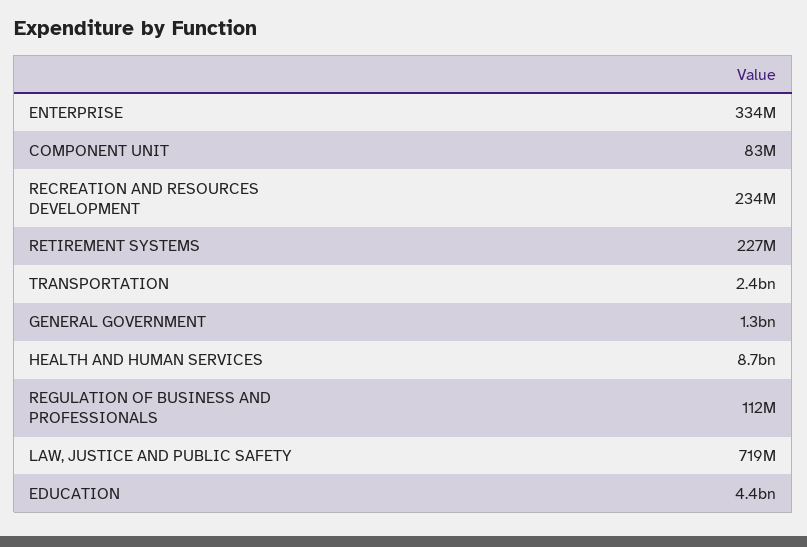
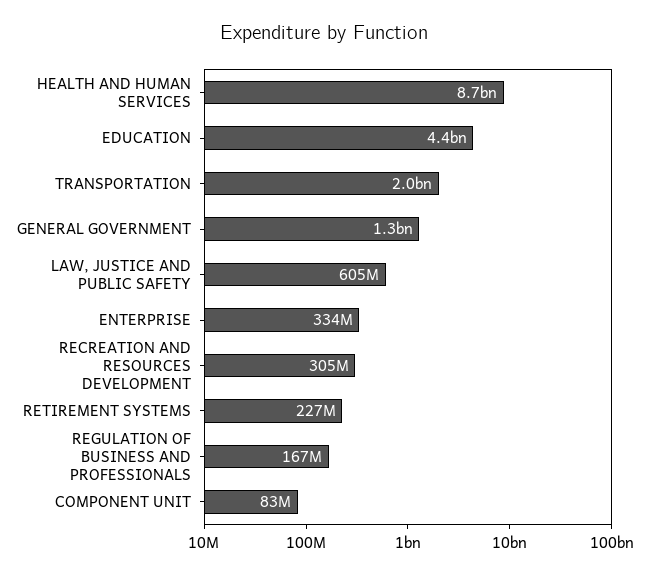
RECREATION AND RESOURCES DEVELOPMENT: 234000000 -> 305000000
TRANSPORTATION: 2400000000 -> 2000000000
REGULATION OF BUSINESS AND PROFESSIONALS: 112000000 -> 167000000
LAW, JUSTICE AND PUBLIC SAFETY: 719000000 -> 605000000

